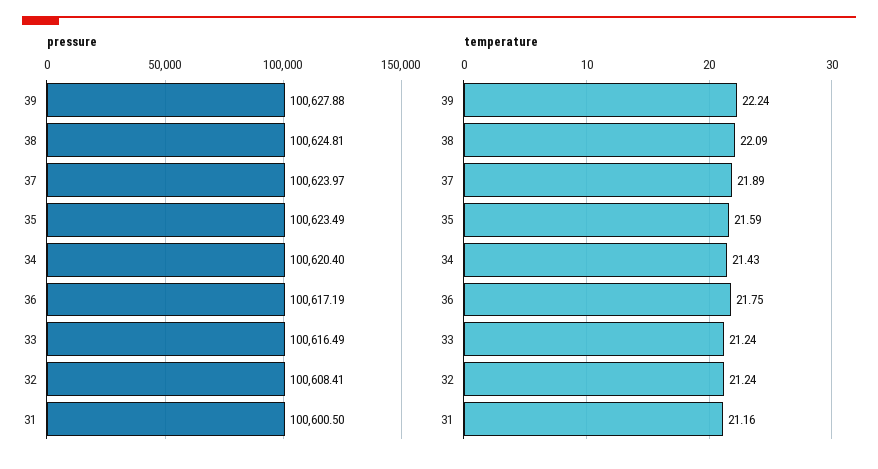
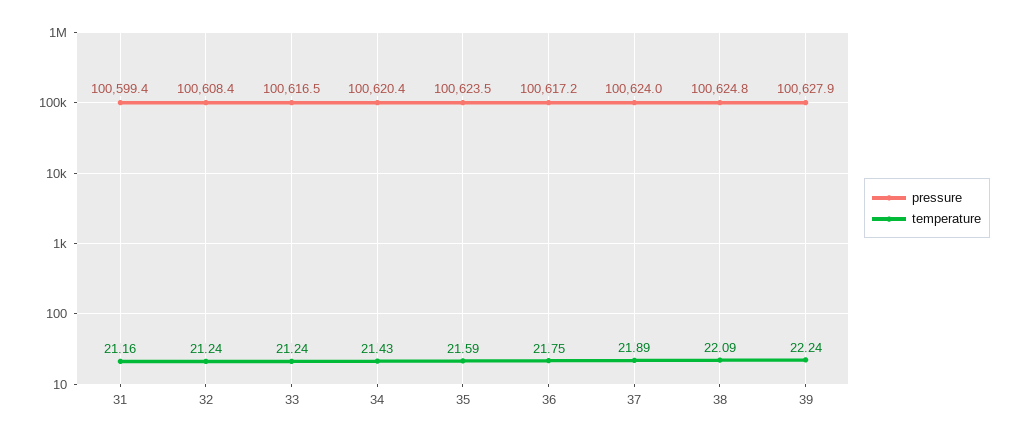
pressure, 31: 100600.5 -> 100599.4

